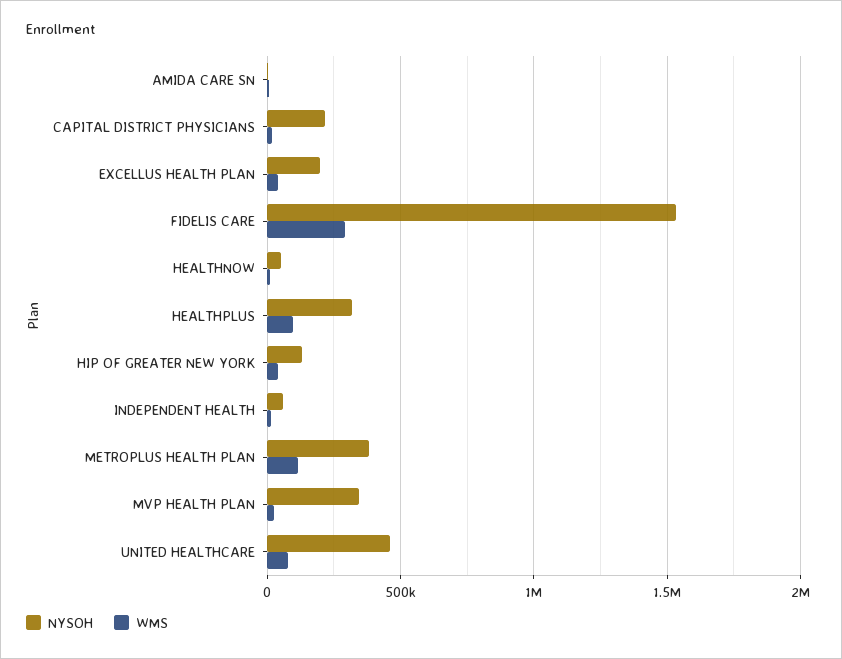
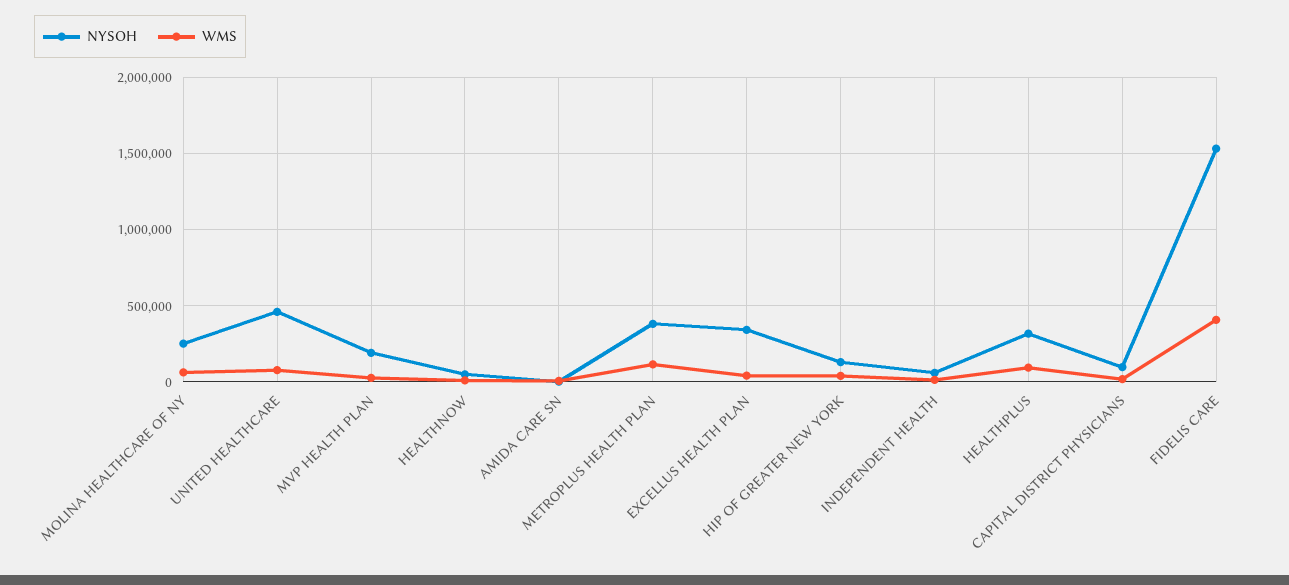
NYSOH, CAPITAL DISTRICT PHYSICIANS: 200000 -> 100000
NYSOH, EXCELLUS HEALTH PLAN: 200000 -> 350000
WMS, FIDELIS CARE: 300000 -> 400000
NYSOH, MVP HEALTH PLAN: 350000 -> 200000
NYSOH, MOLINA HEALTHCARE OF NY: none -> 250000
WMS, MOLINA HEALTHCARE OF NY: none -> 50000

